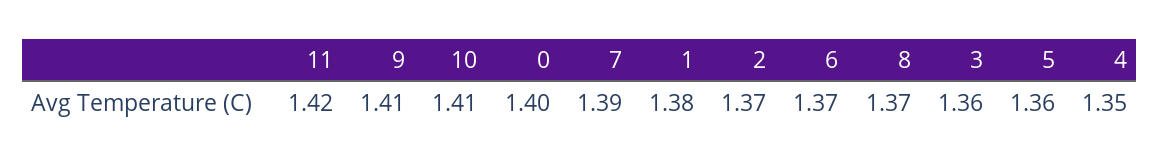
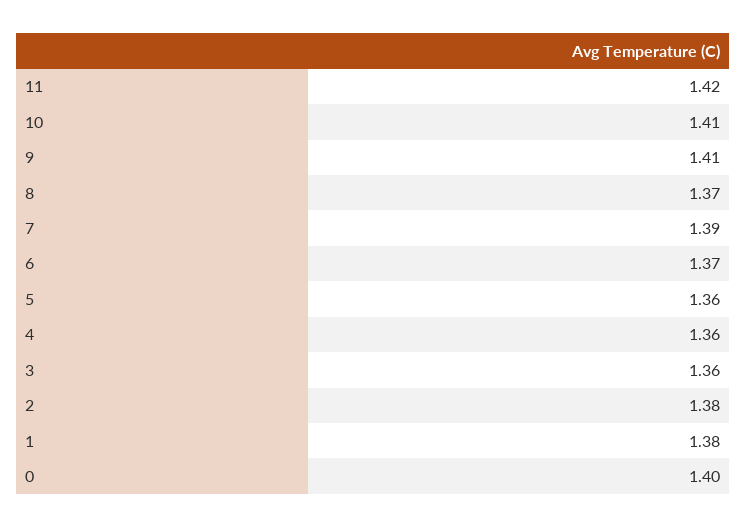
2: 1.37 -> 1.38
4: 1.35 -> 1.36

